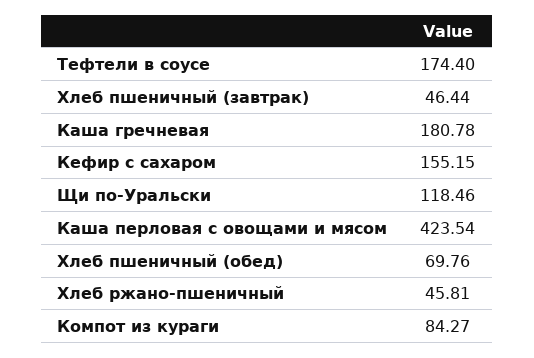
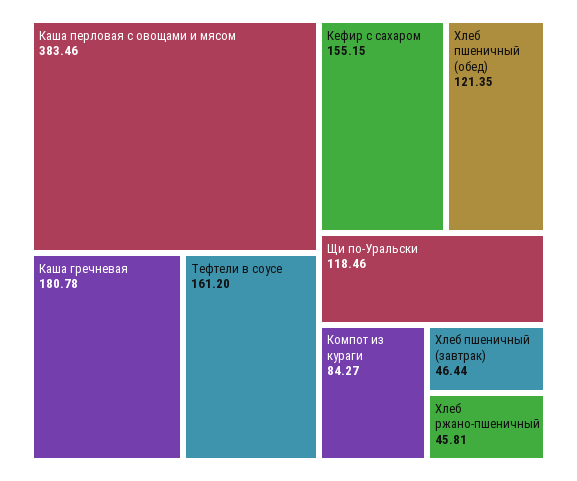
Тефтели в соусе: 174.4 -> 161.2
Каша перловая с овощами и мясом: 423.54 -> 383.46
Хлеб пшеничный (обед): 69.76 -> 121.35

